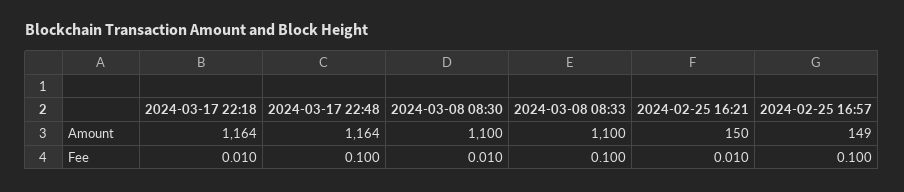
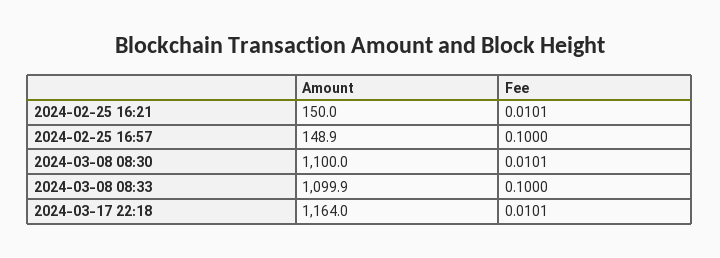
2024-03-17 22:48, Amount: 1164 -> none
2024-03-17 22:48, Fee: 0.1 -> none

